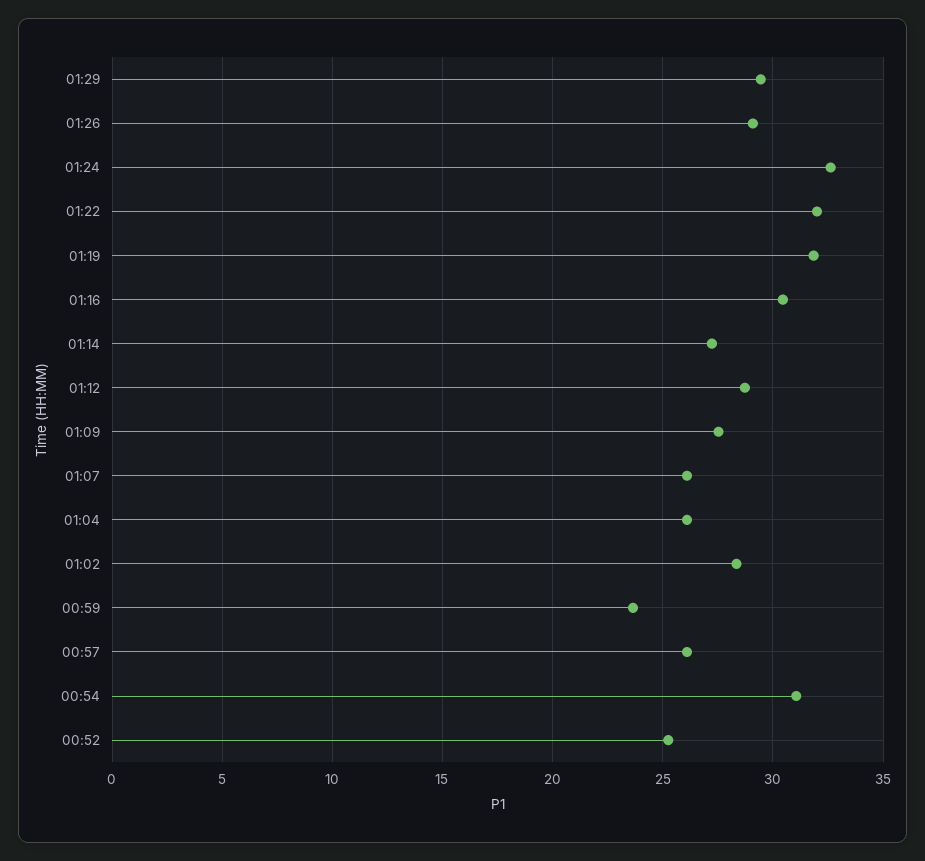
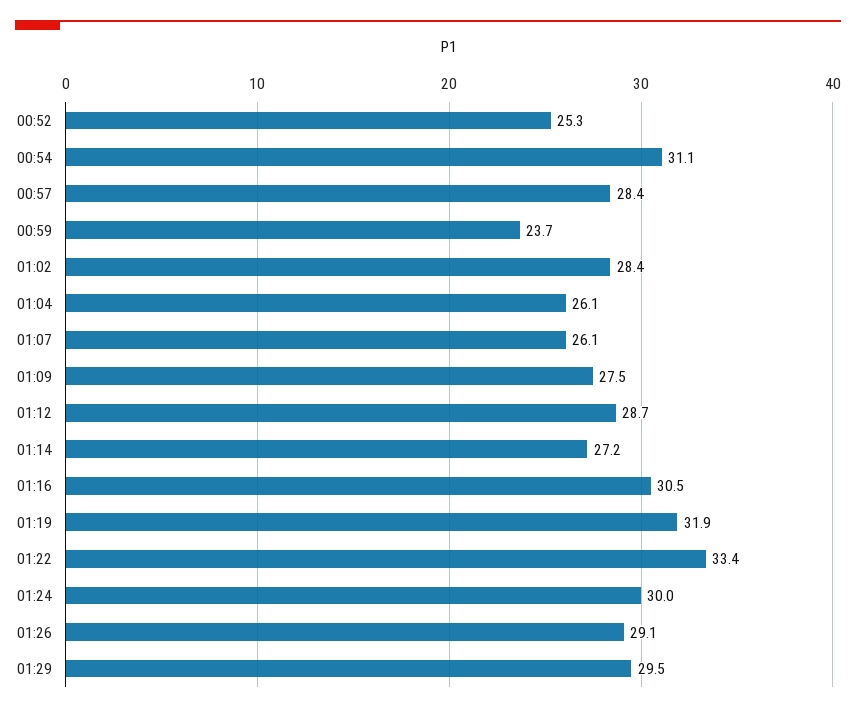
01:24: 32.5 -> 30
01:22: 32 -> 33.4
00:57: 26 -> 28.4

